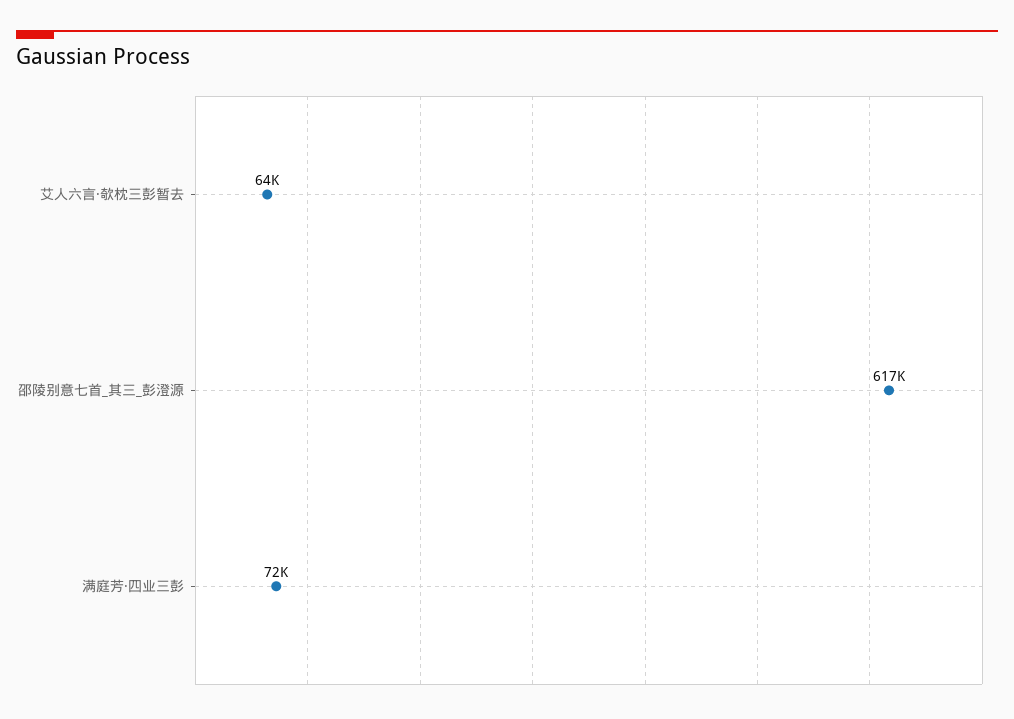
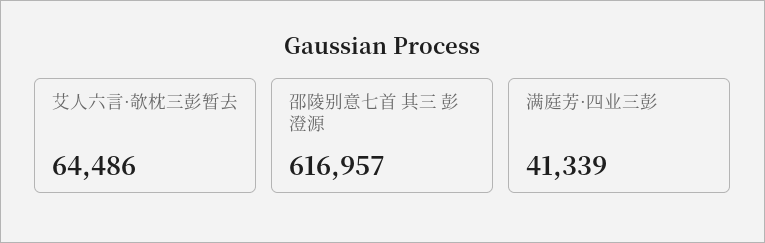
满庭芳·四业三彭: 72000 -> 41339

